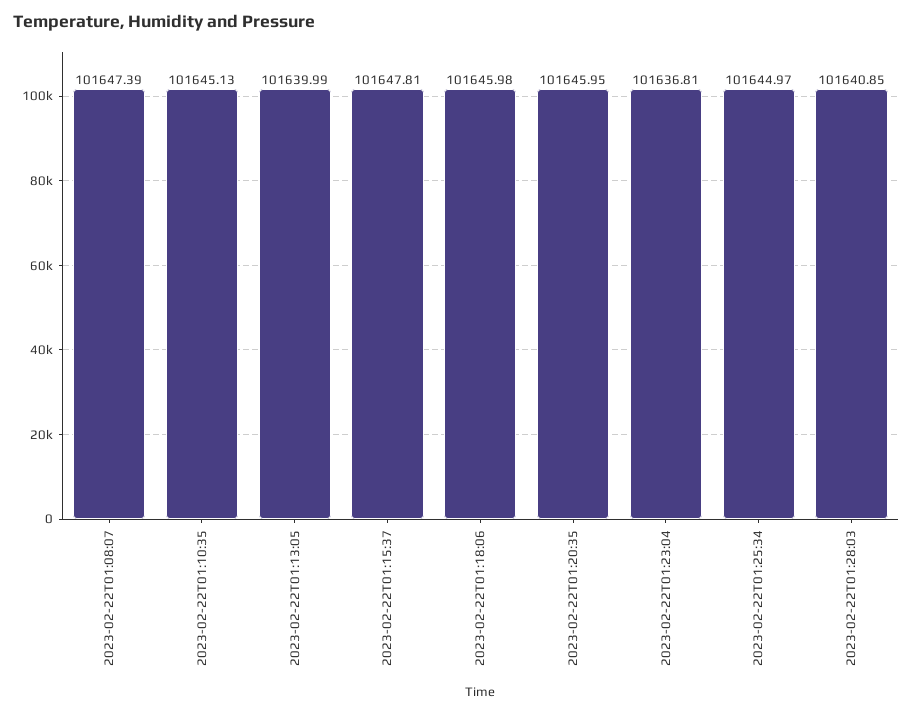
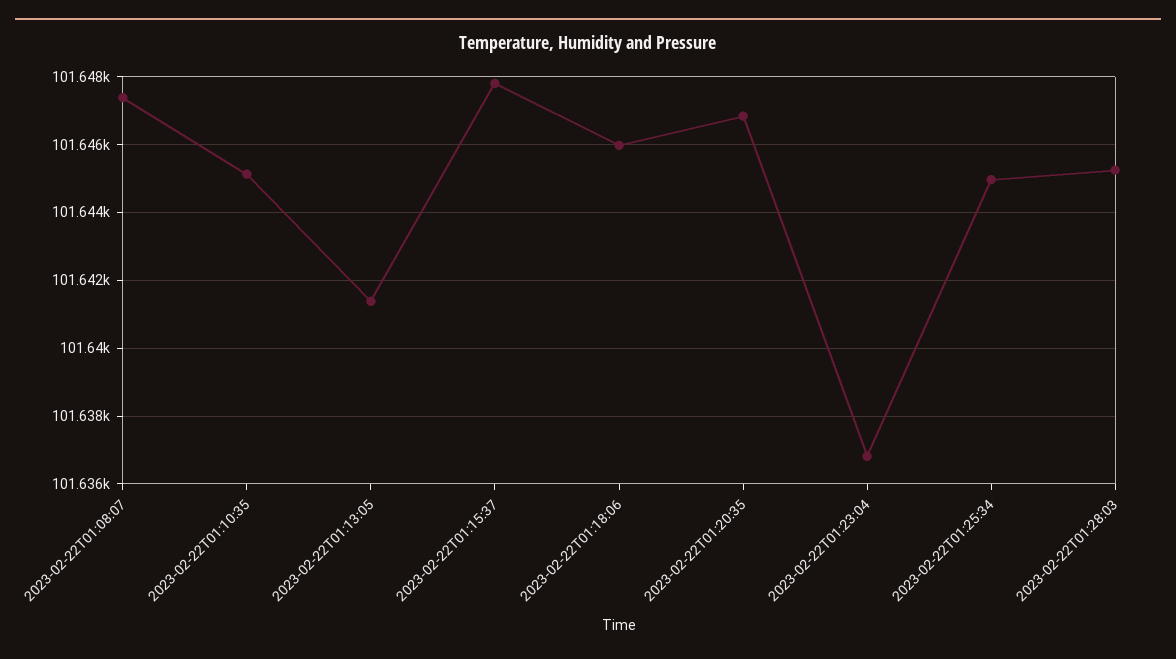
2023-02-22T01:13:05: 101639.99 -> 101641.4
2023-02-22T01:20:35: 101645.95 -> 101646.8
2023-02-22T01:28:03: 101640.85 -> 101645.2

